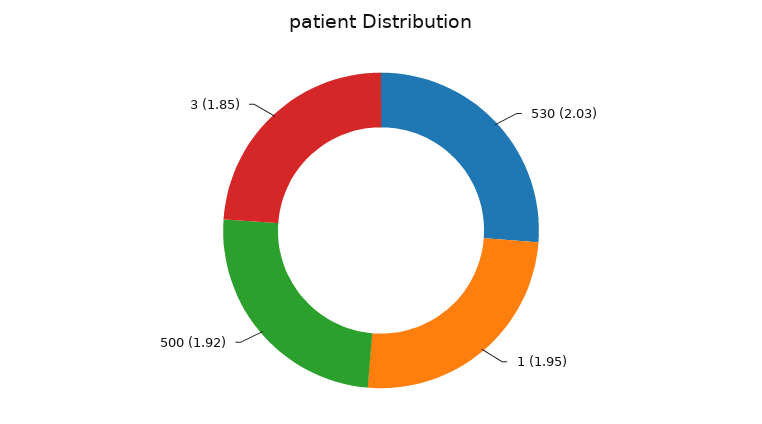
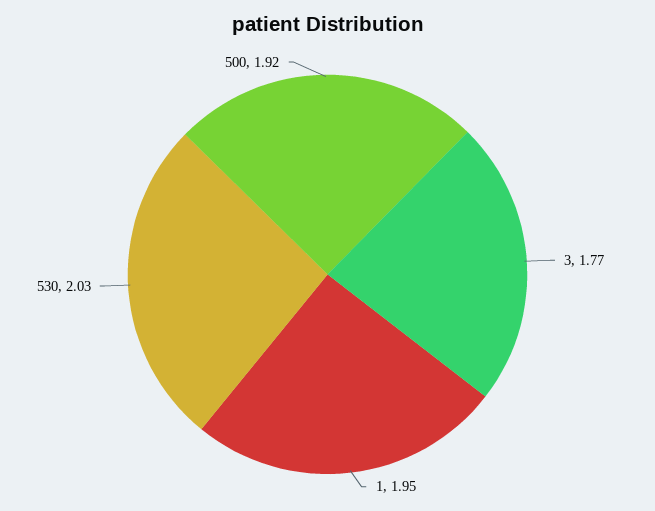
3: 1.85 -> 1.77

